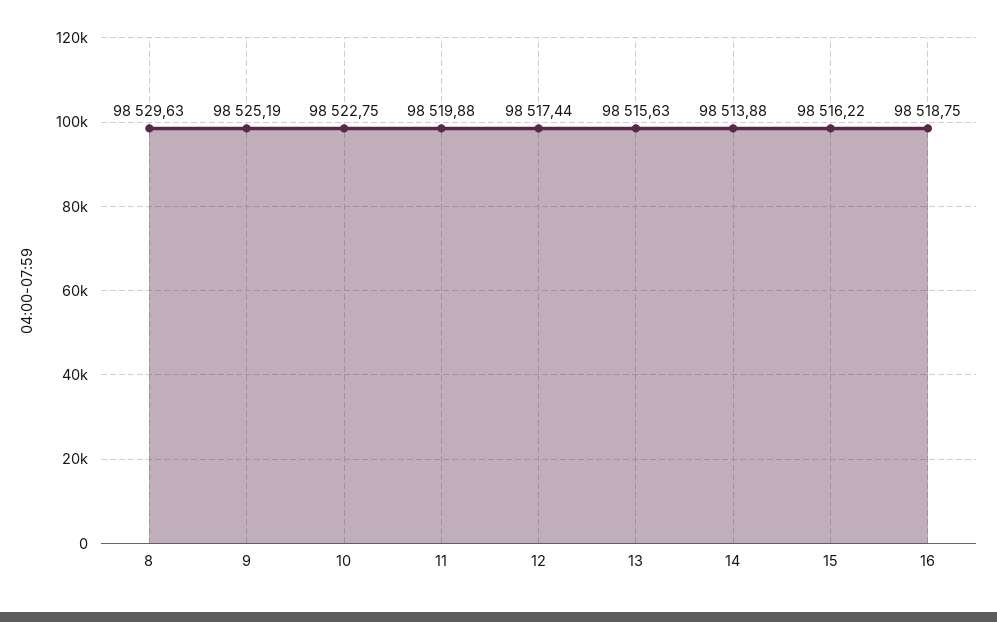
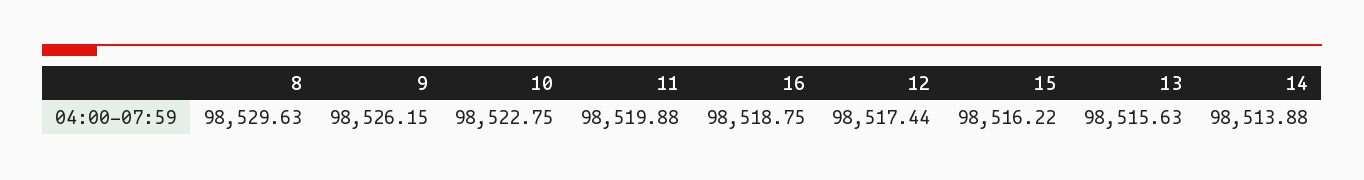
9: 98525.19 -> 98526.15

